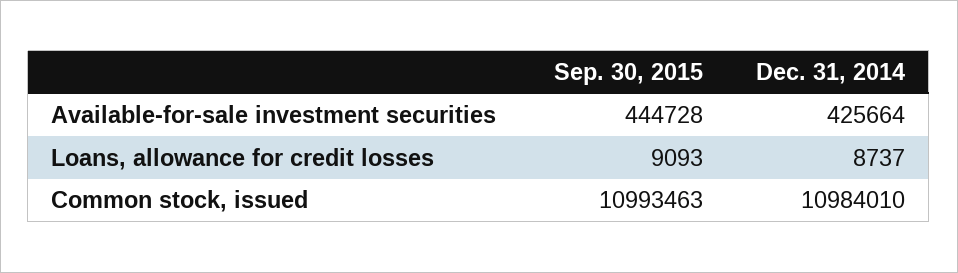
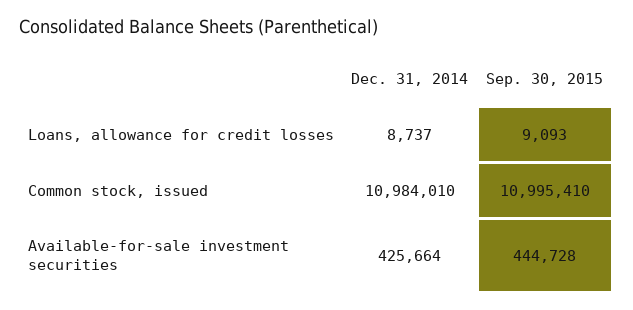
Sep. 30, 2015, Common stock, issued: 10993463 -> 10995410

